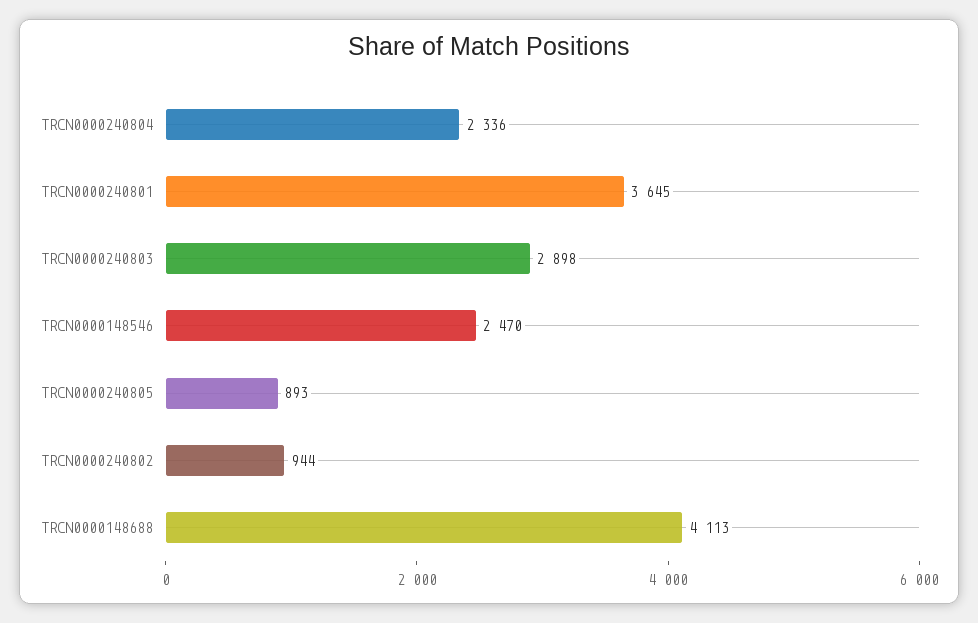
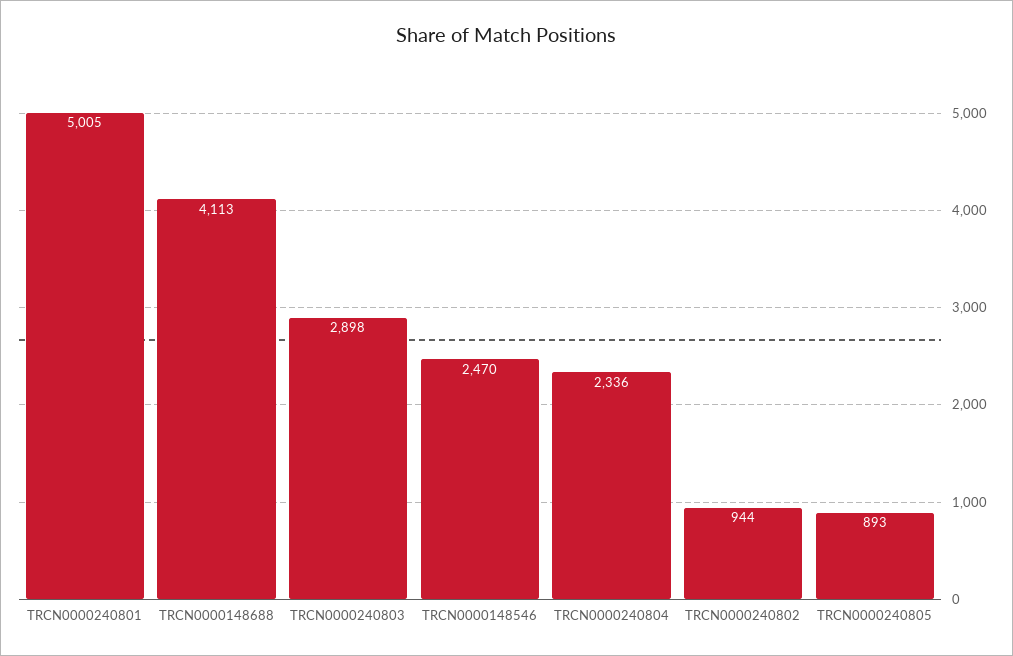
TRCN0000240801: 3645 -> 5005

